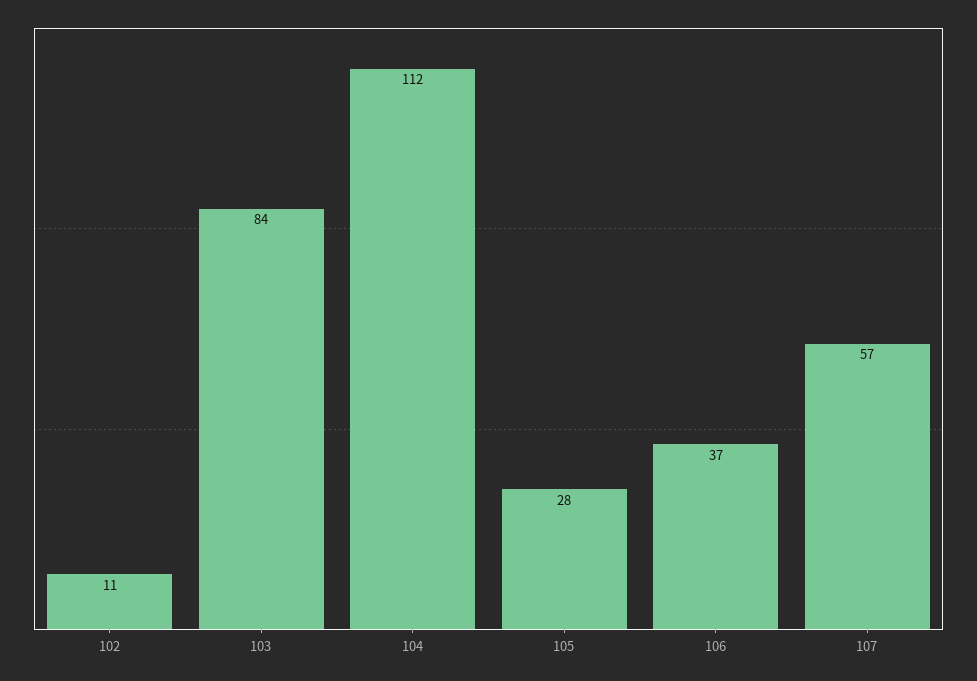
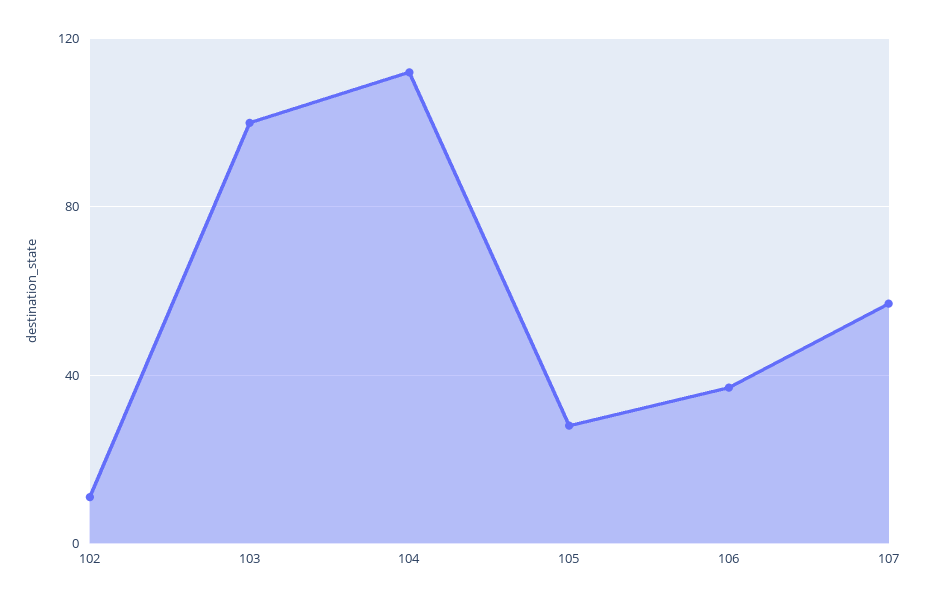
103: 84 -> 100

